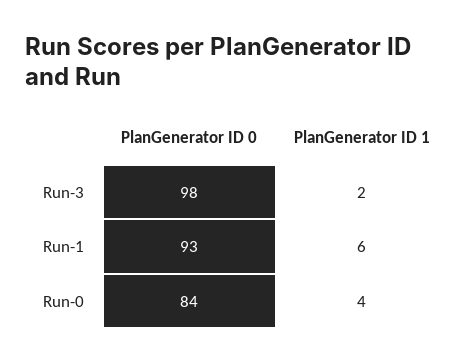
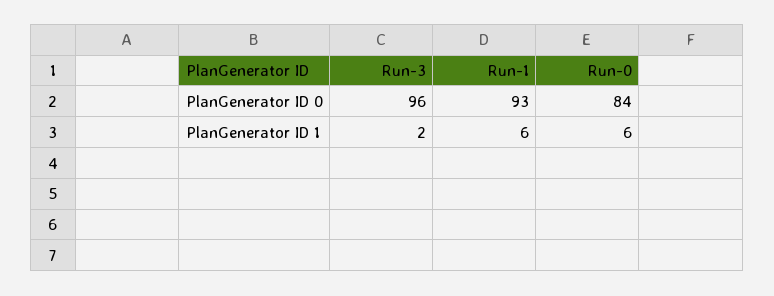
PlanGenerator ID 0, Run-3: 98 -> 96
PlanGenerator ID 1, Run-0: 4 -> 6

